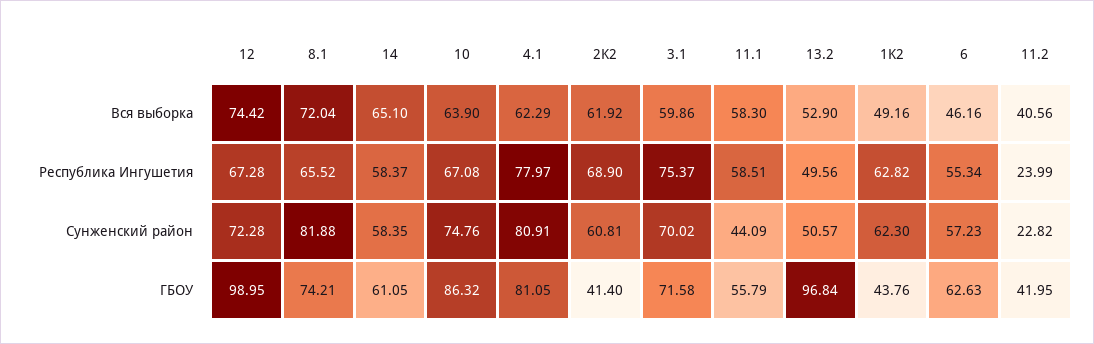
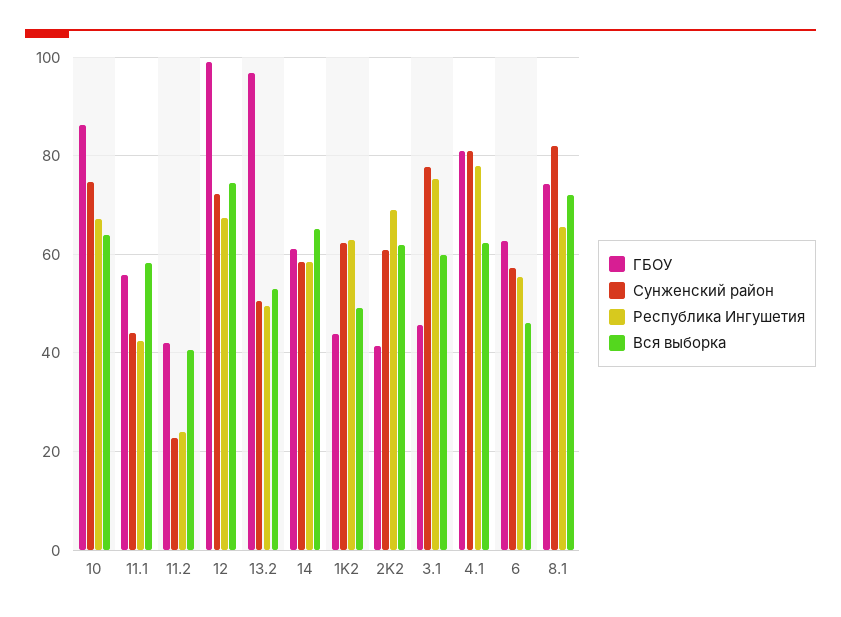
Республика Ингушетия, 11.1: 58.51 -> 42
Сунженский район, 3.1: 70.02 -> 78
ГБОУ, 3.1: 71.58 -> 46

